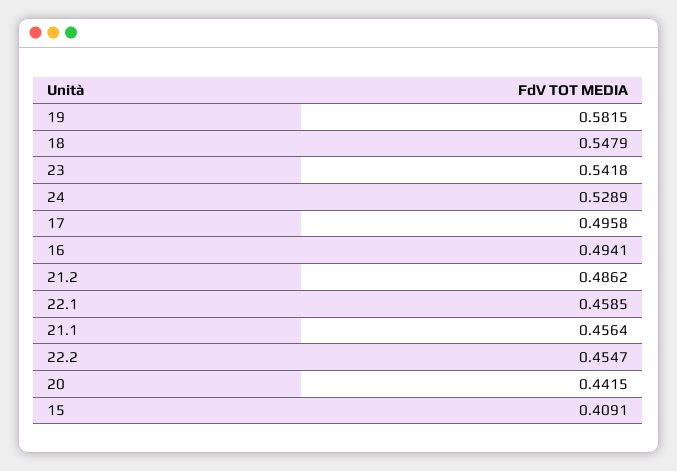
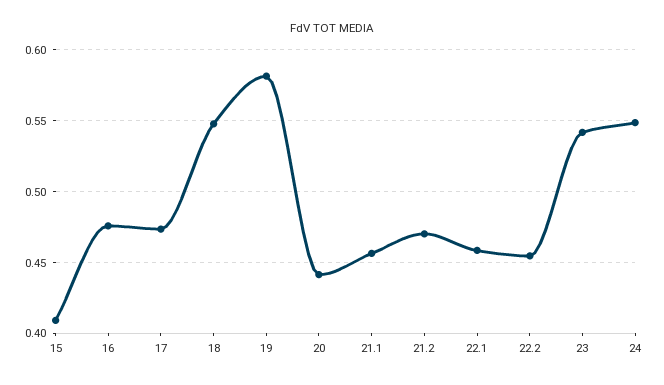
24: 0.5289 -> 0.55
17: 0.4958 -> 0.475
16: 0.4941 -> 0.475
21.2: 0.4862 -> 0.47

